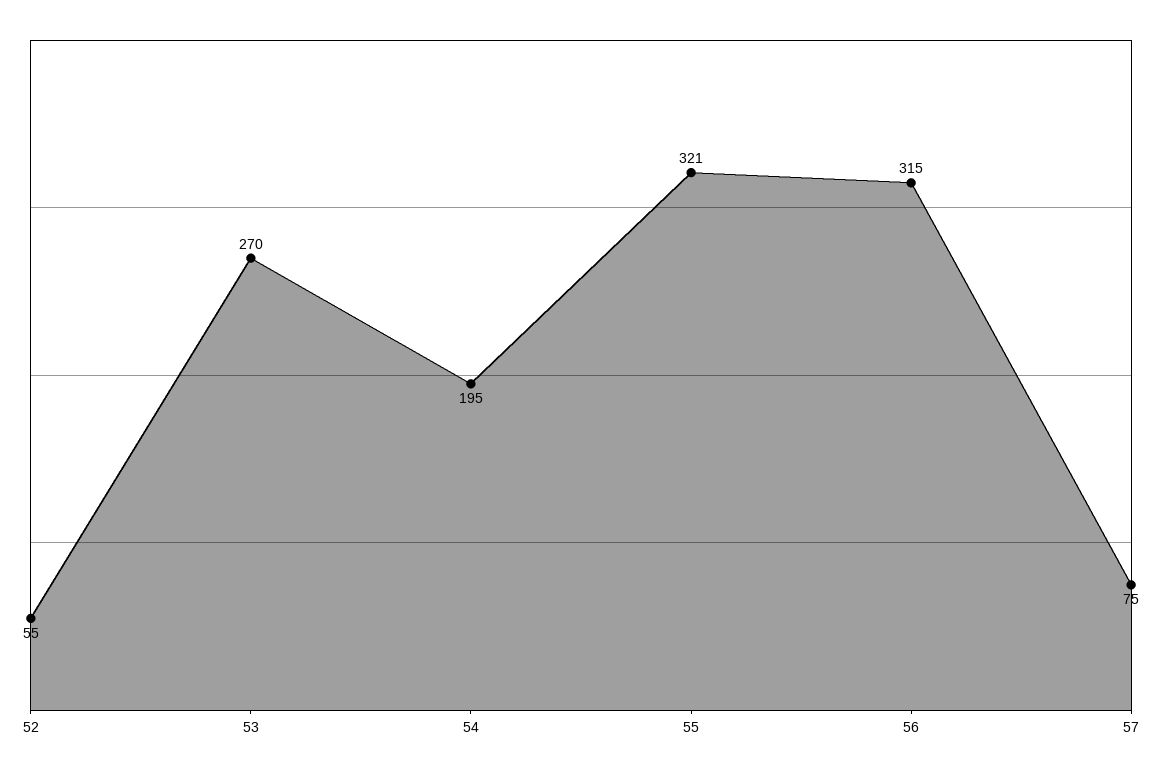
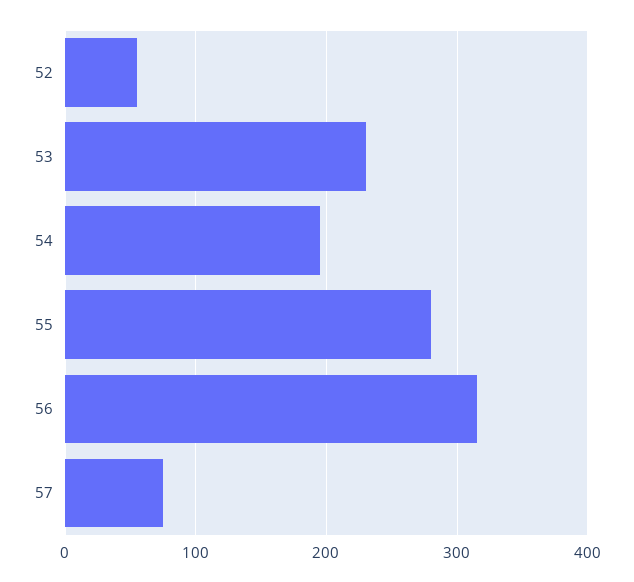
53: 270 -> 230
55: 321 -> 280

